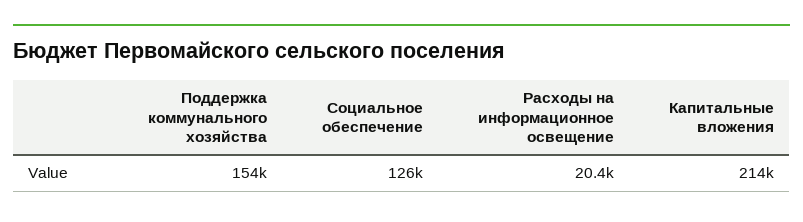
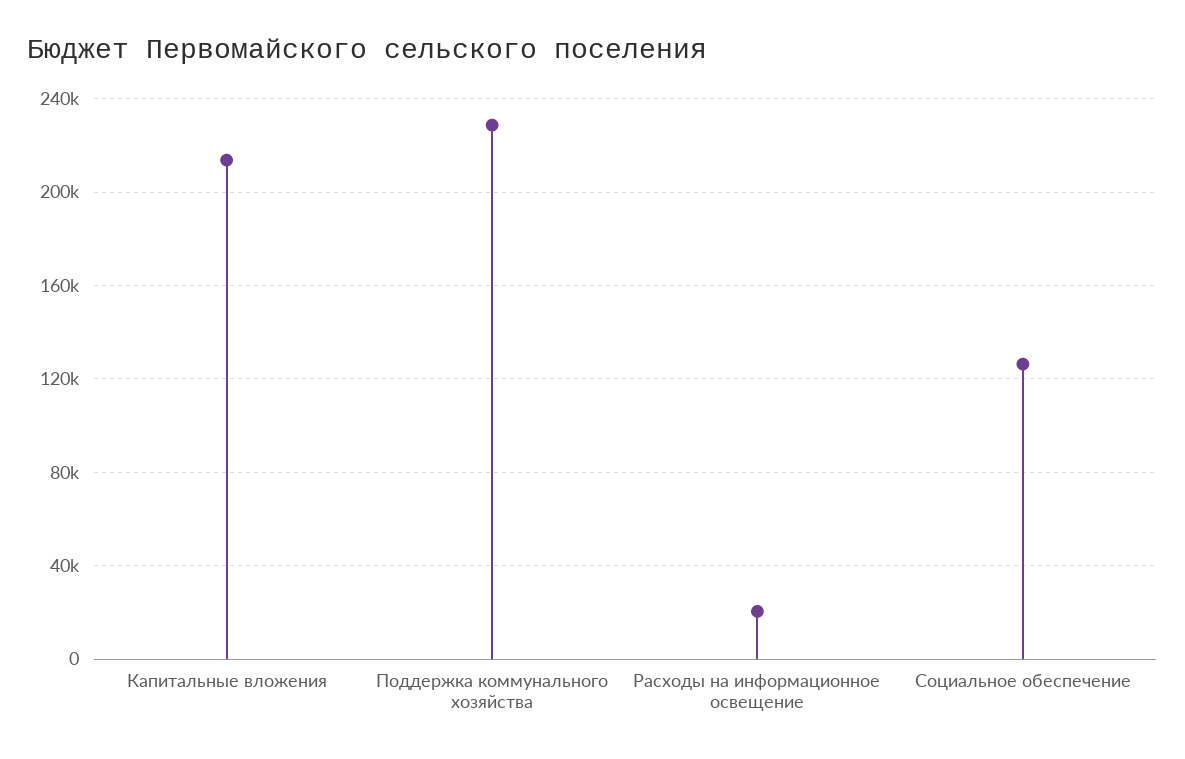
Поддержка коммунального хозяйства: 154000 -> 230000

